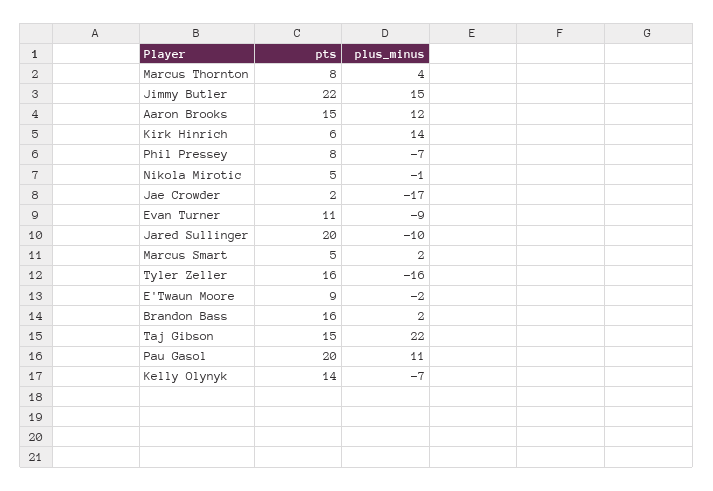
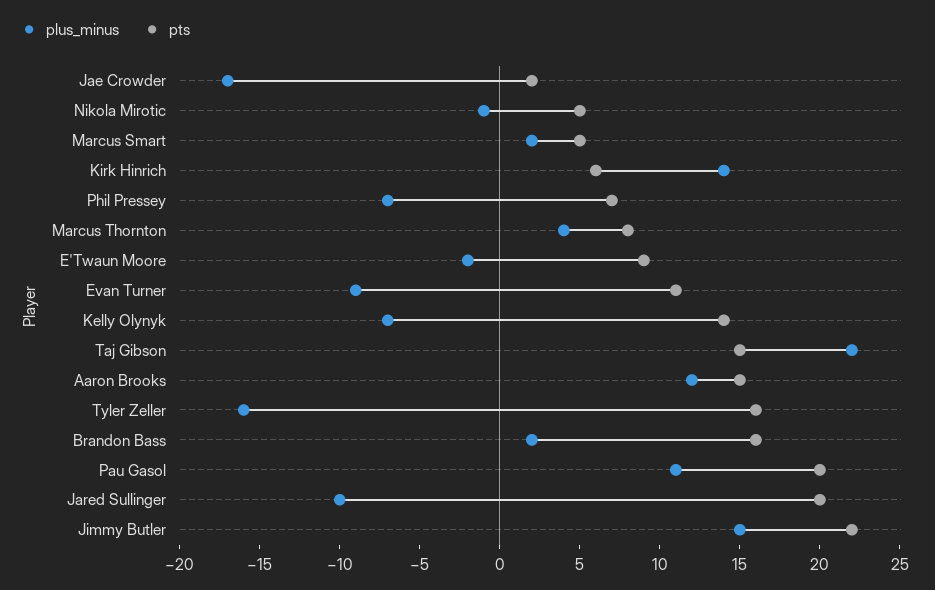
pts, Phil Pressey: 8 -> 7

